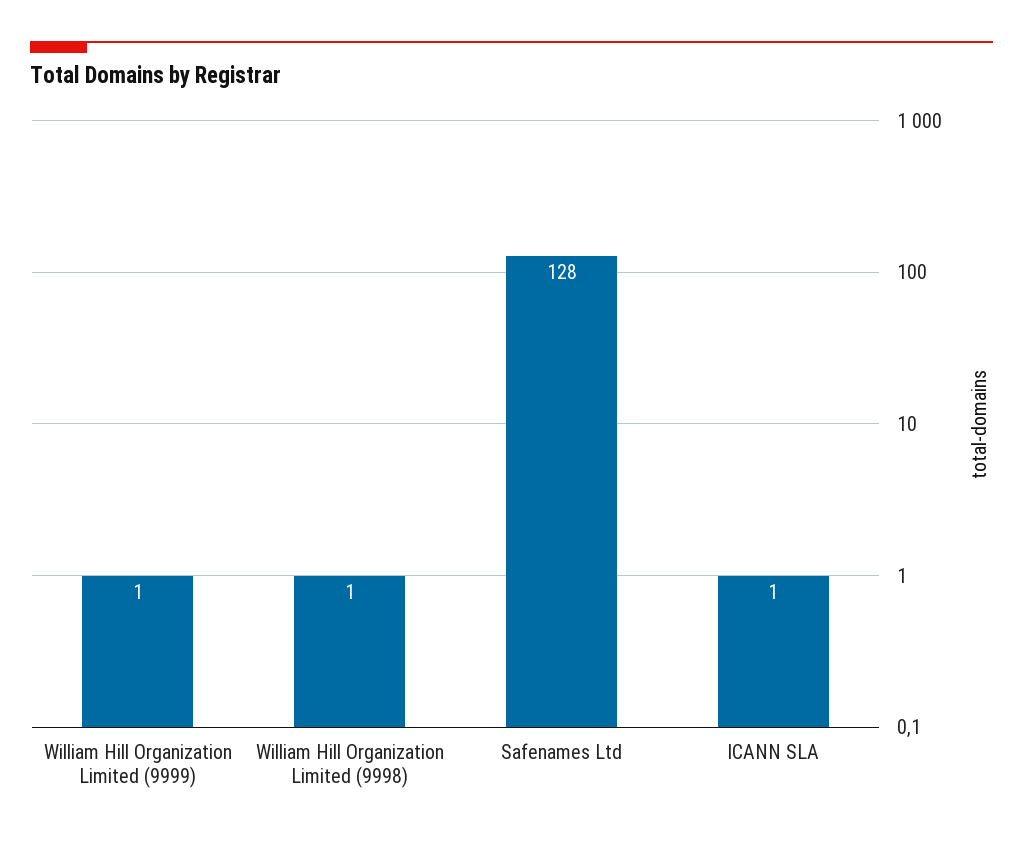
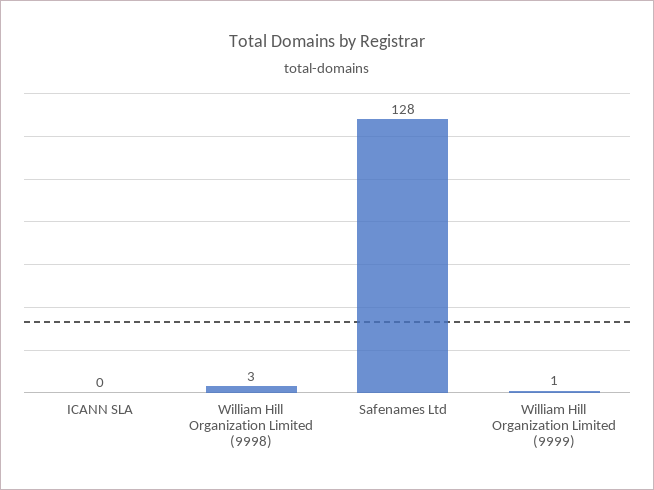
William Hill Organization Limited (9998): 1 -> 3
ICANN SLA: 1 -> 0

